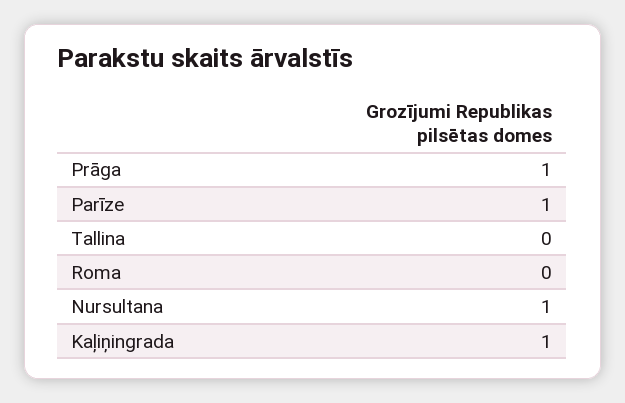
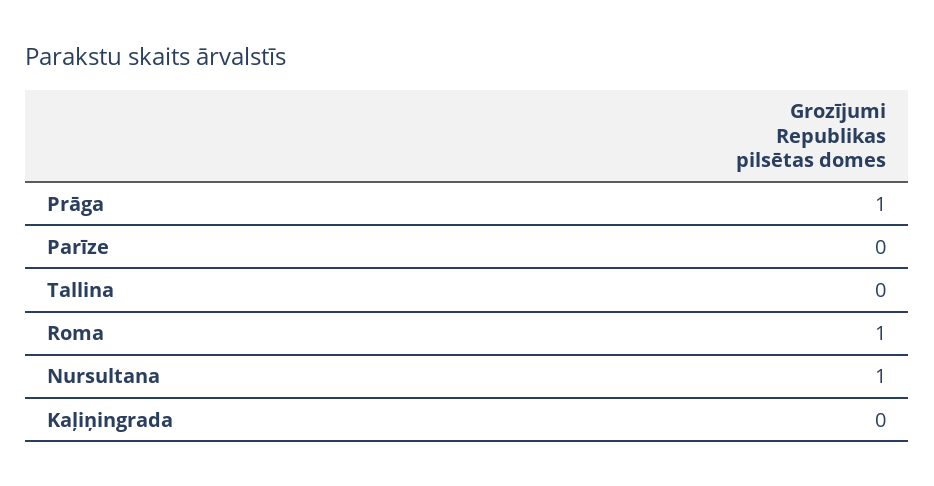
Parīze: 1 -> 0
Roma: 0 -> 1
Kaļiņingrada: 1 -> 0

